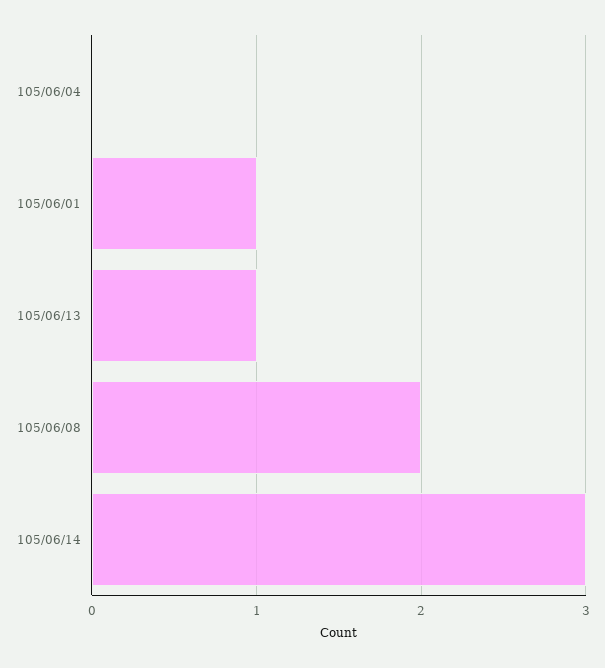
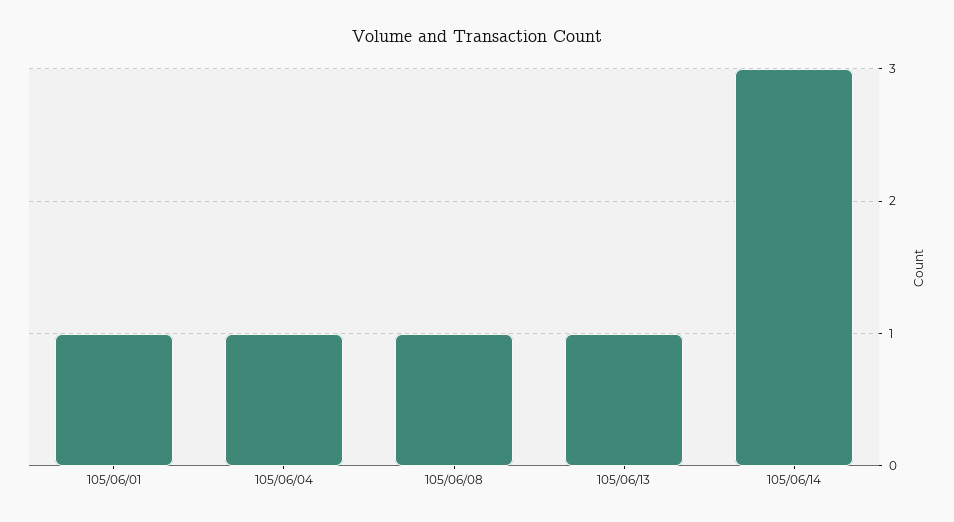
105/06/04: 0 -> 1
105/06/08: 2 -> 1

